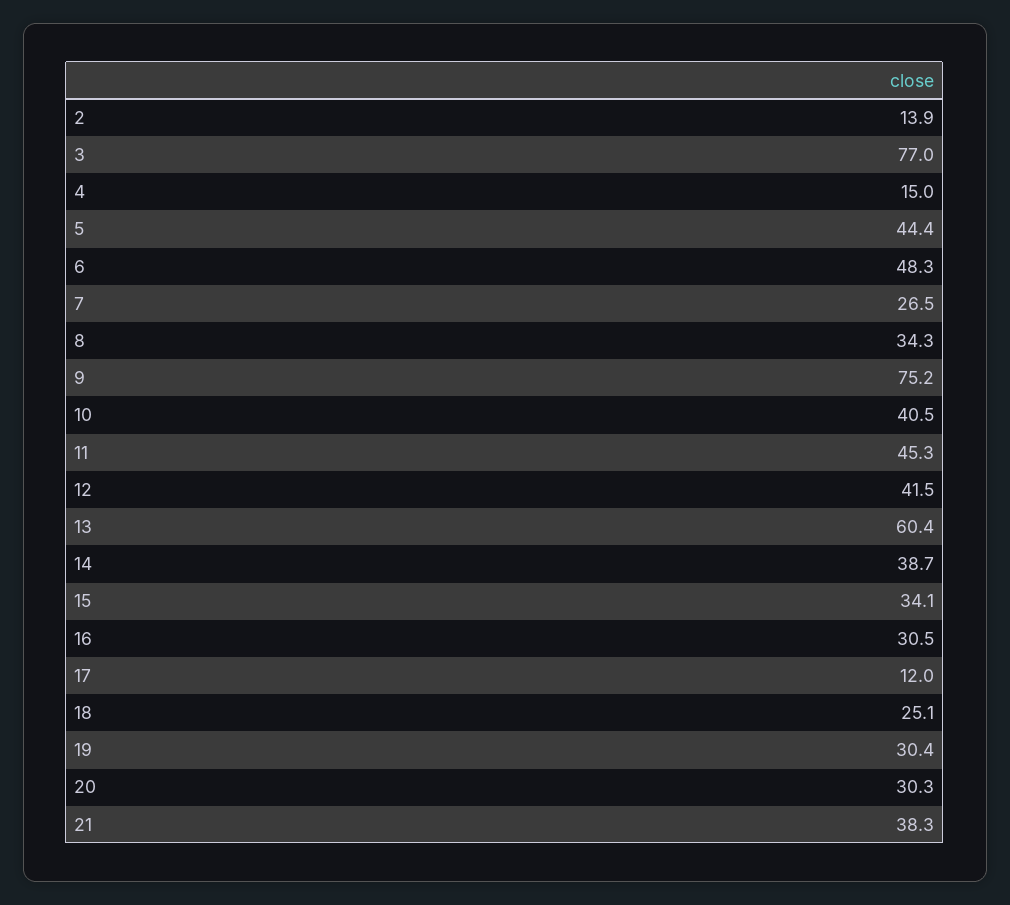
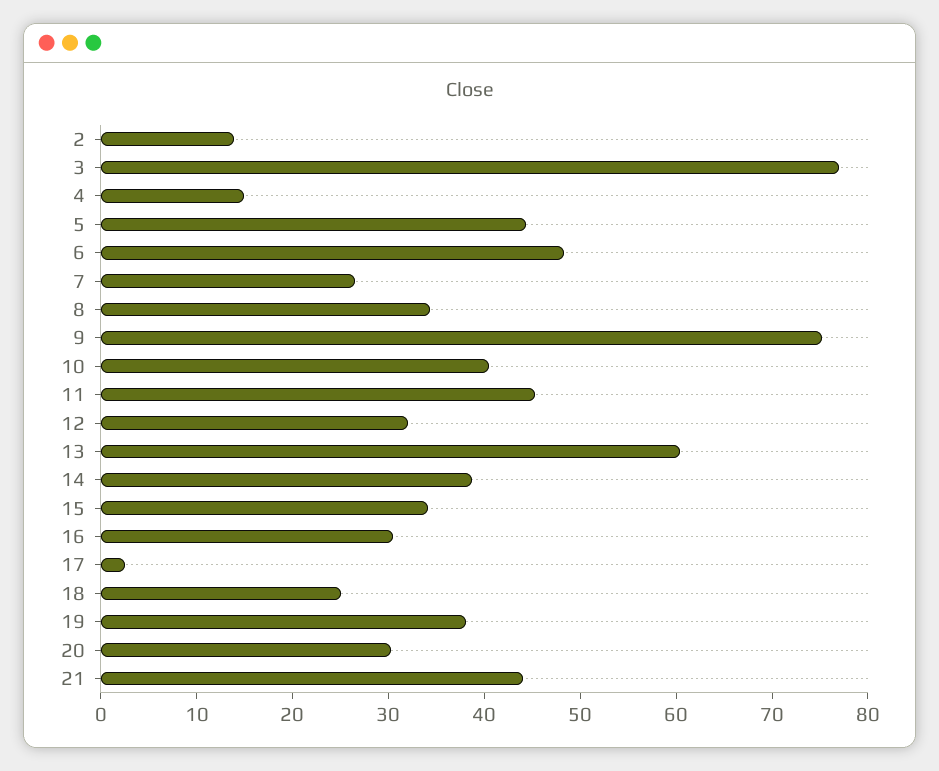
12: 41.5 -> 32
17: 12 -> 2
19: 30.4 -> 38
21: 38.3 -> 44

